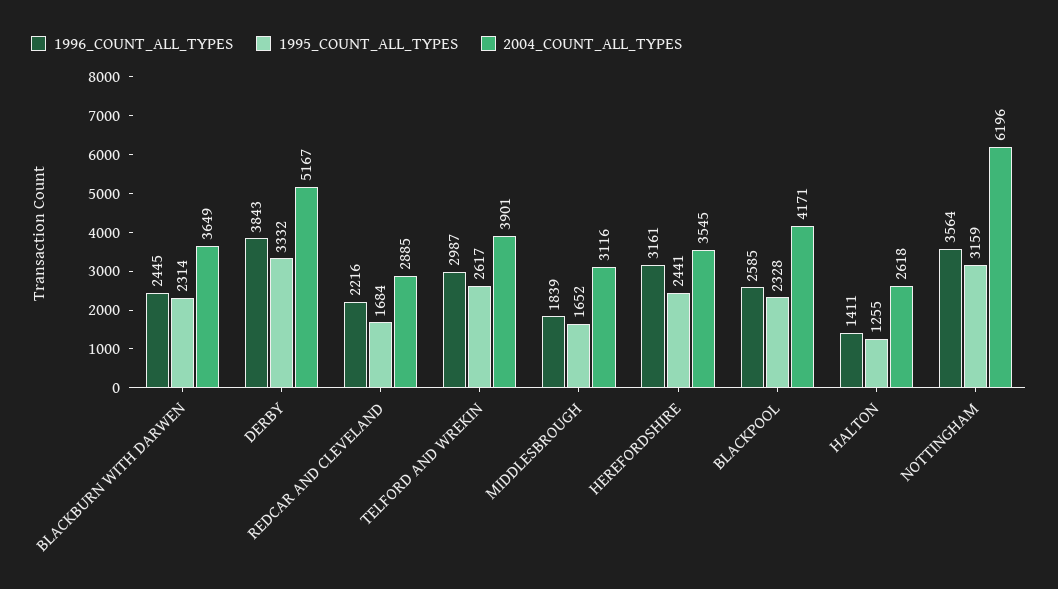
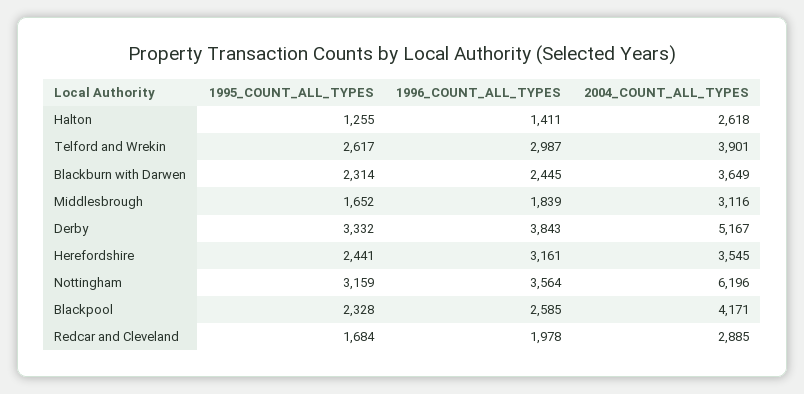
1996_COUNT_ALL_TYPES, REDCAR AND CLEVELAND: 2216 -> 1978

